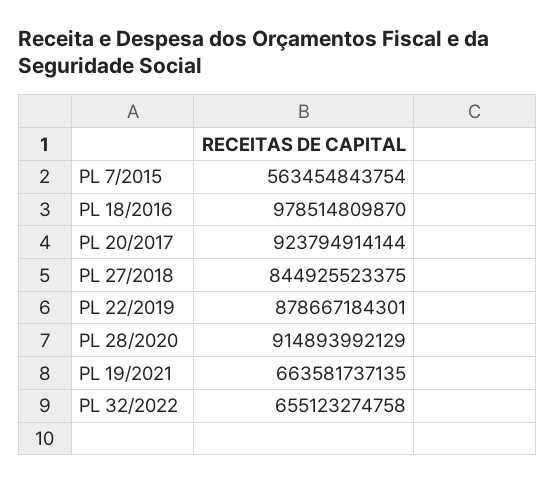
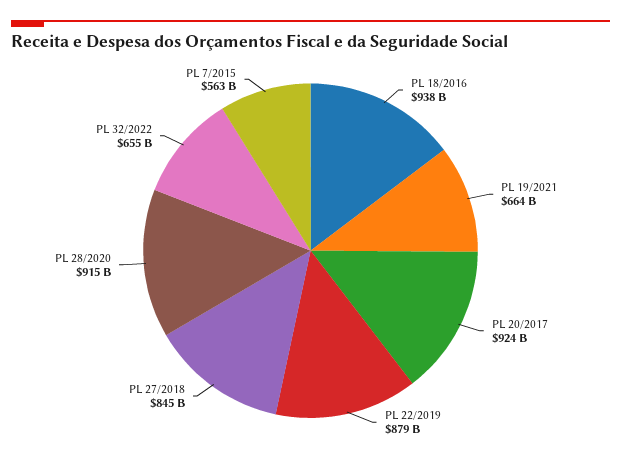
PL 18/2016: 978514809870 -> 938000000000

